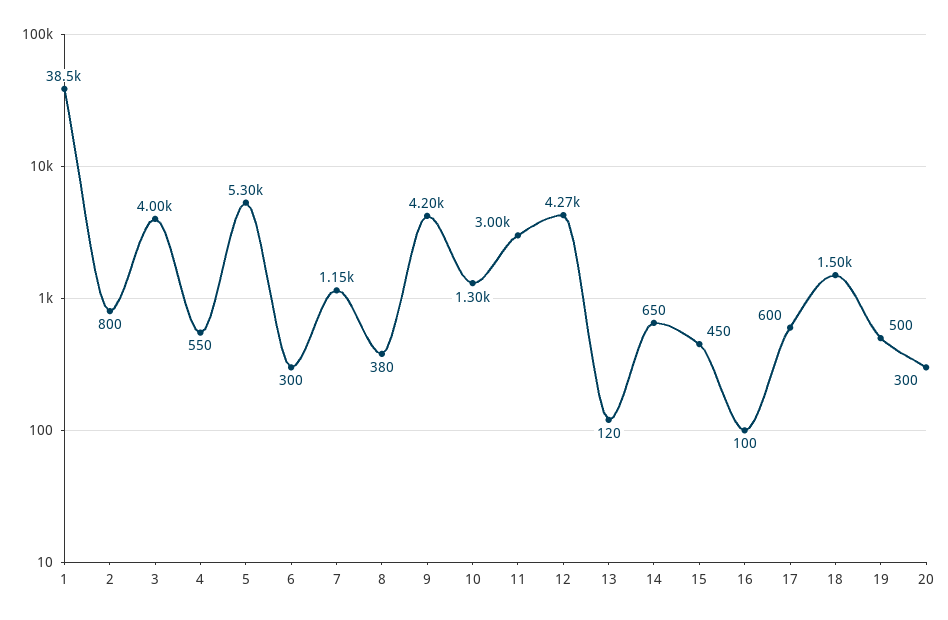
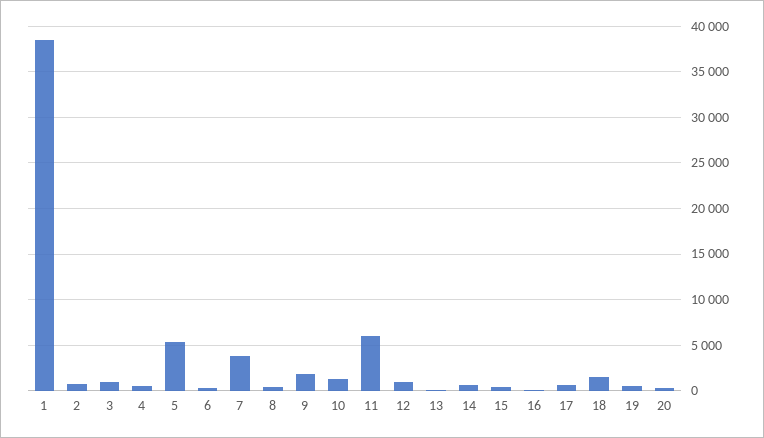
3: 4000 -> 1000
7: 1150 -> 4000
9: 4200 -> 2000
11: 3000 -> 6000
12: 4270 -> 1000

